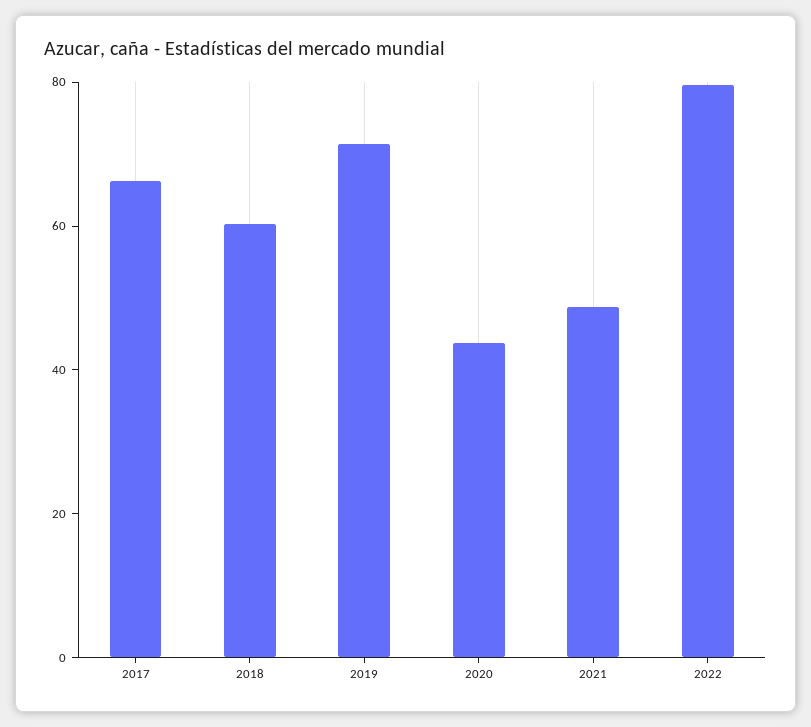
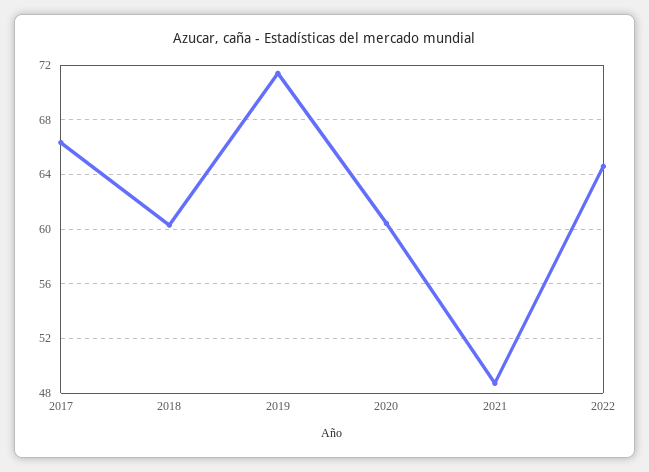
2020: 45 -> 60.5
2022: 80 -> 64.5

